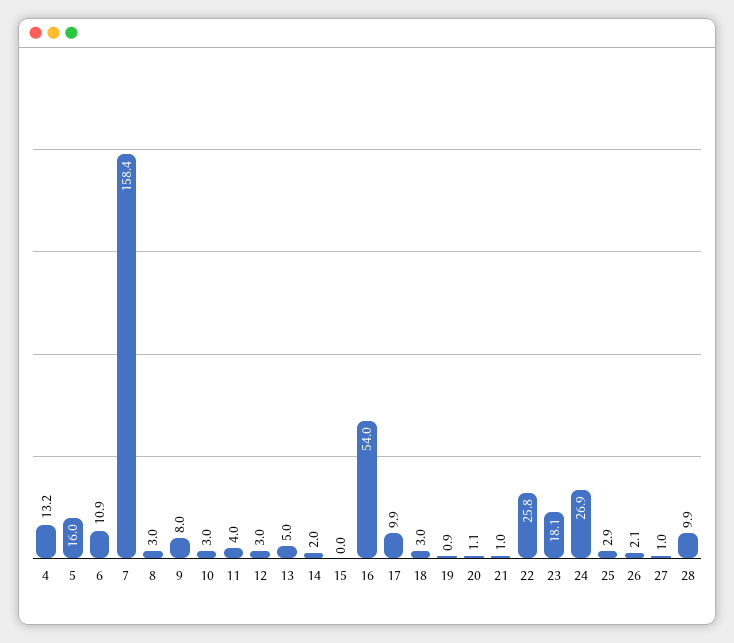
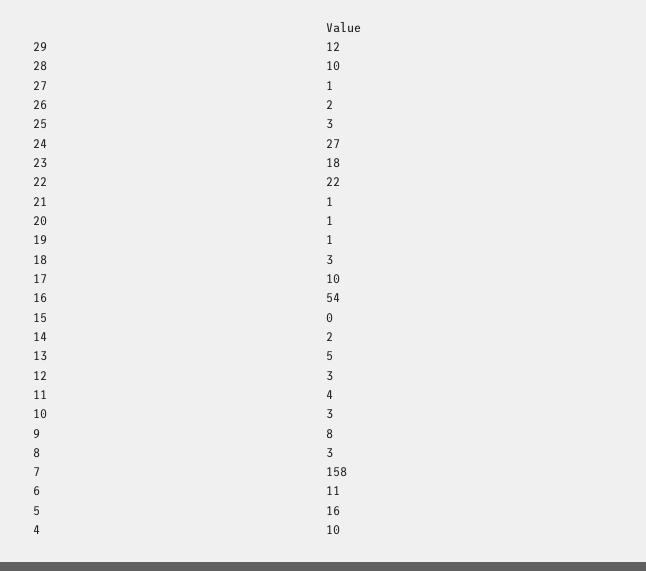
4: 13.2 -> 10
22: 25.8 -> 22
29: none -> 12

